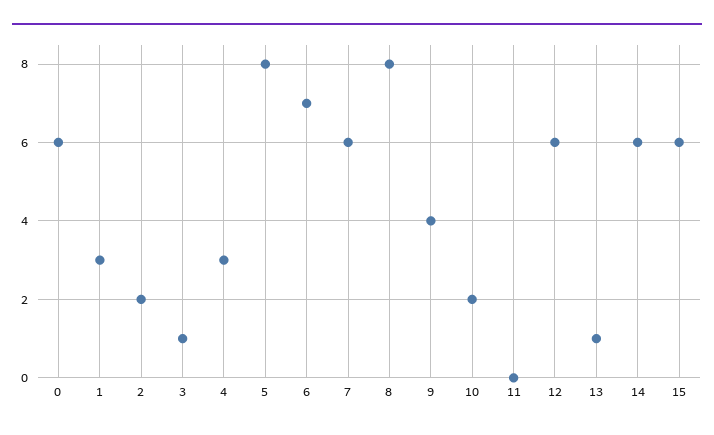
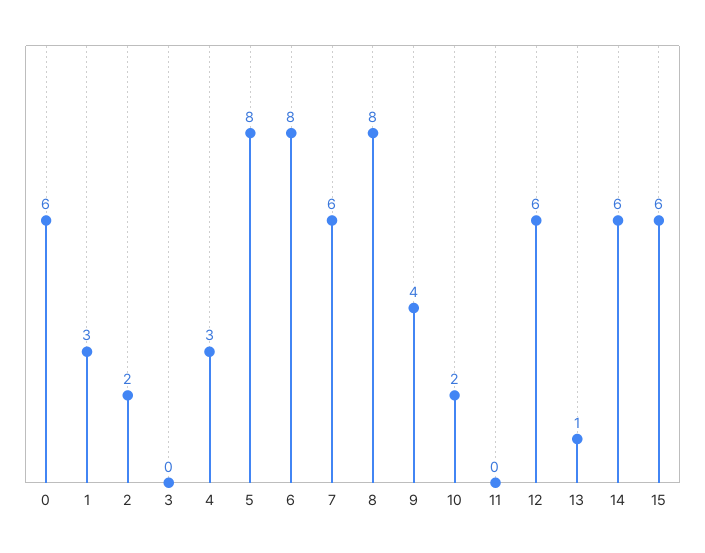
3: 1 -> 0
6: 7 -> 8

